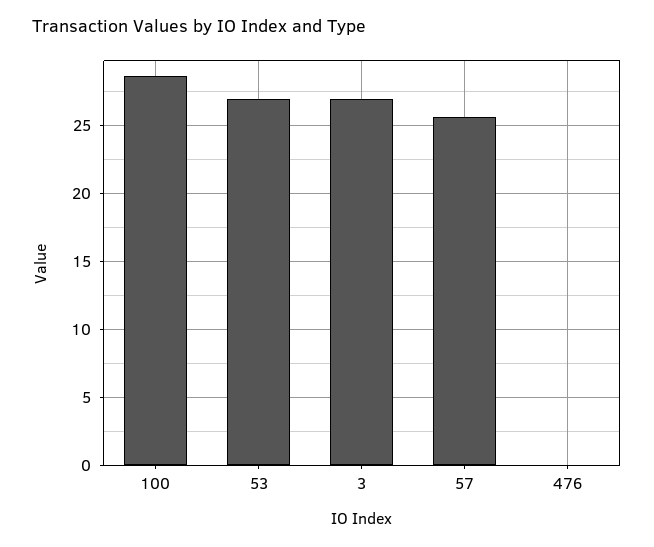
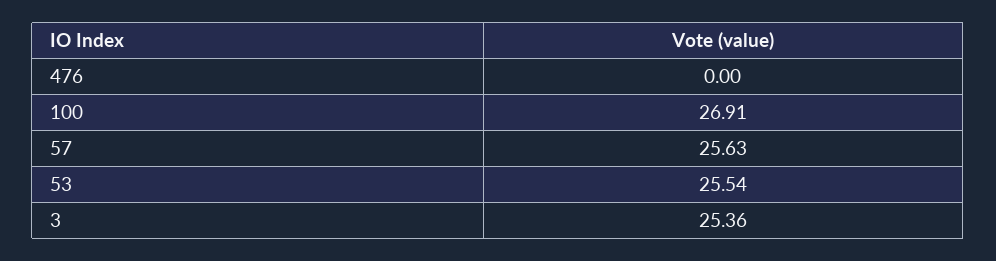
100: 28.5 -> 26.91
53: 27 -> 25.54
3: 27 -> 25.36

